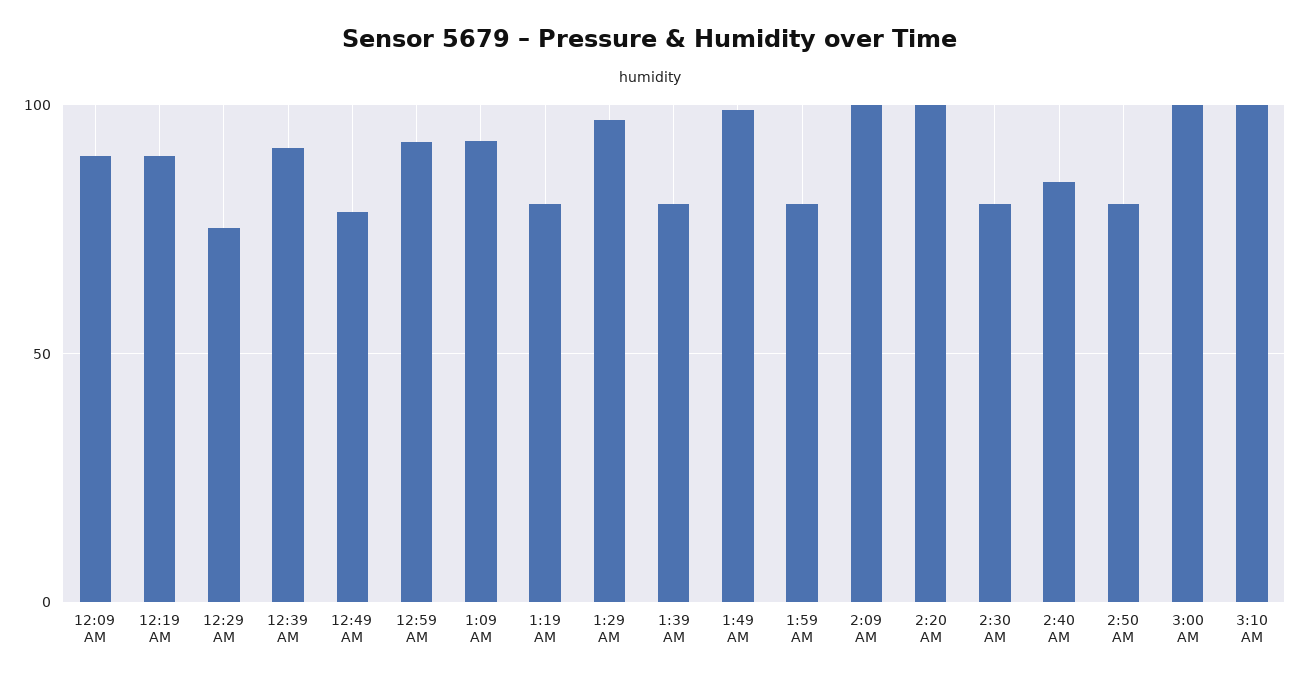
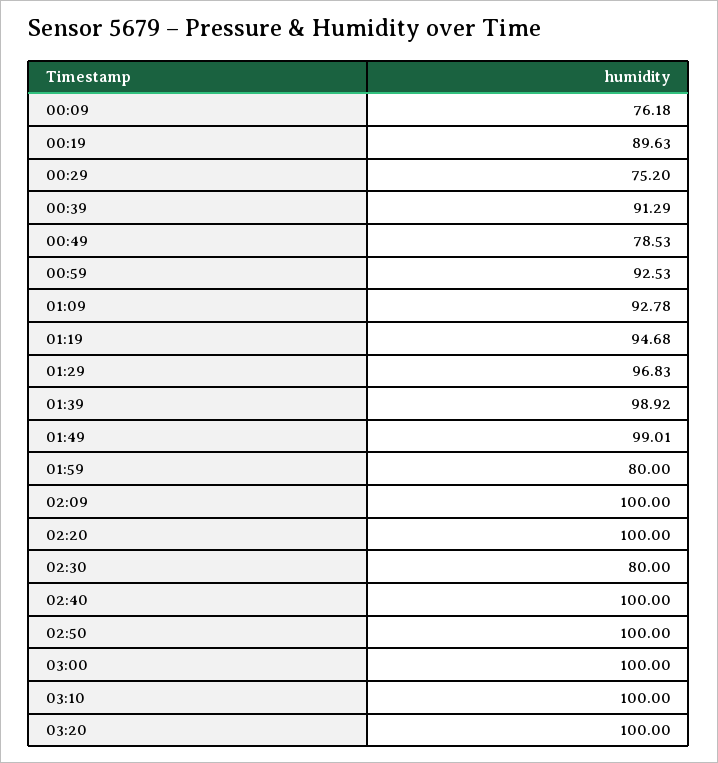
12:09 AM: 90 -> 76.18
1:19 AM: 80 -> 94.68
1:39 AM: 80 -> 98.92
2:40 AM: 85 -> 100
2:50 AM: 80 -> 100
03:20: none -> 100

